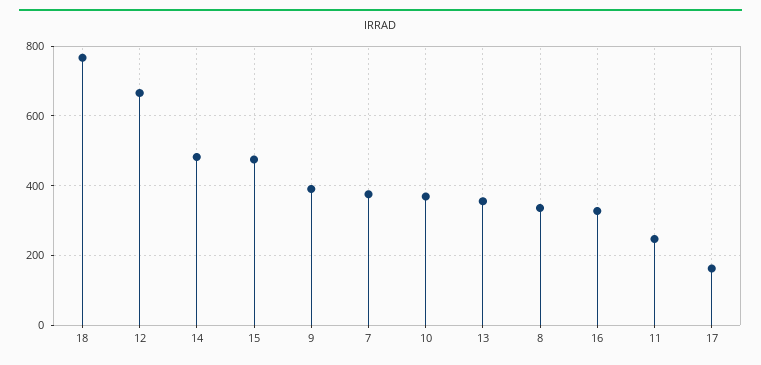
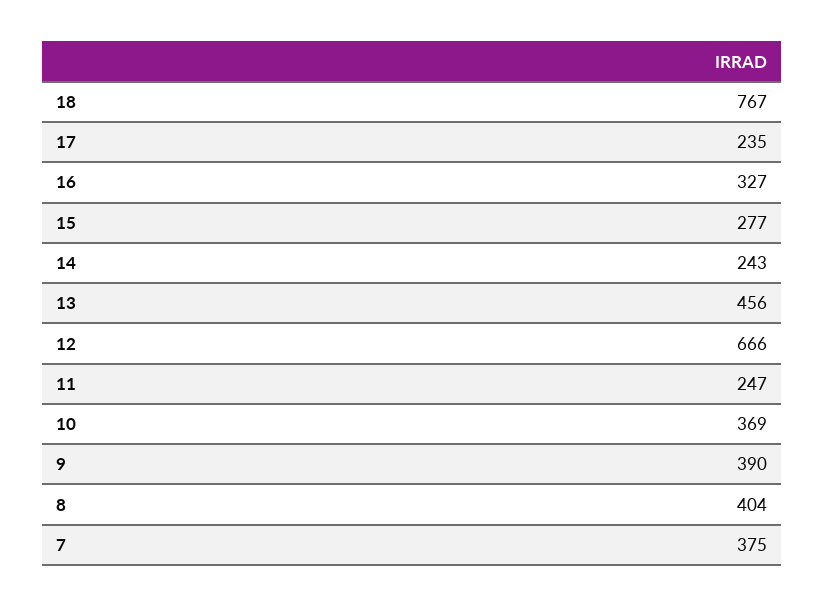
14: 480 -> 243
15: 480 -> 277
13: 360 -> 456
8: 340 -> 404
17: 160 -> 235

